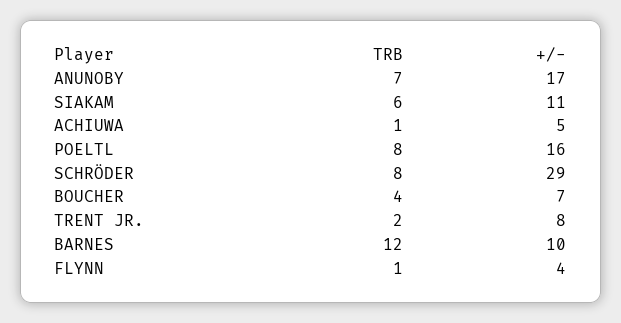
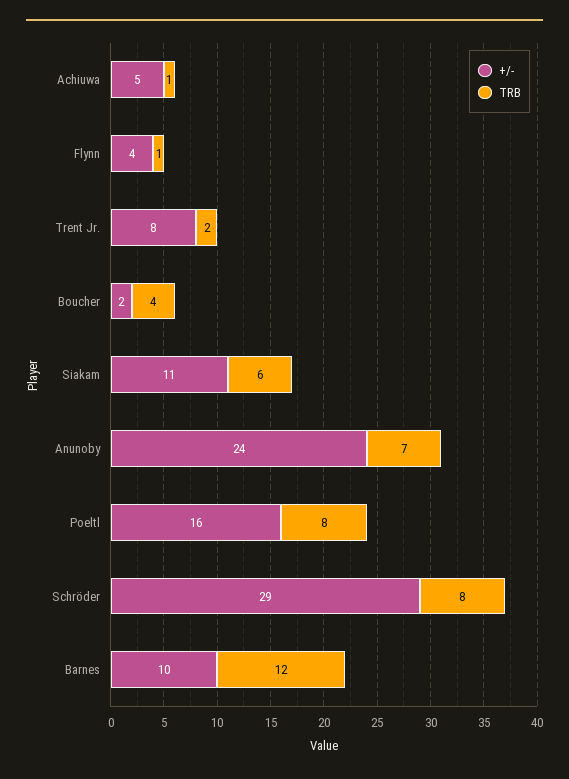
+/-, ANUNOBY: 17 -> 24
+/-, BOUCHER: 7 -> 2

